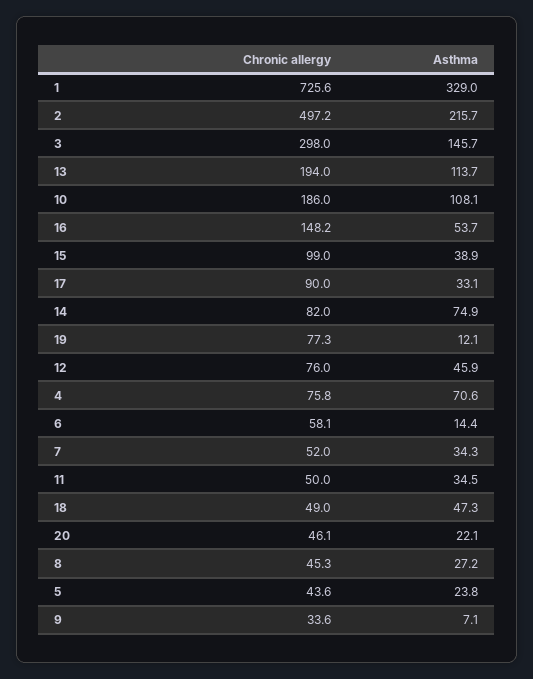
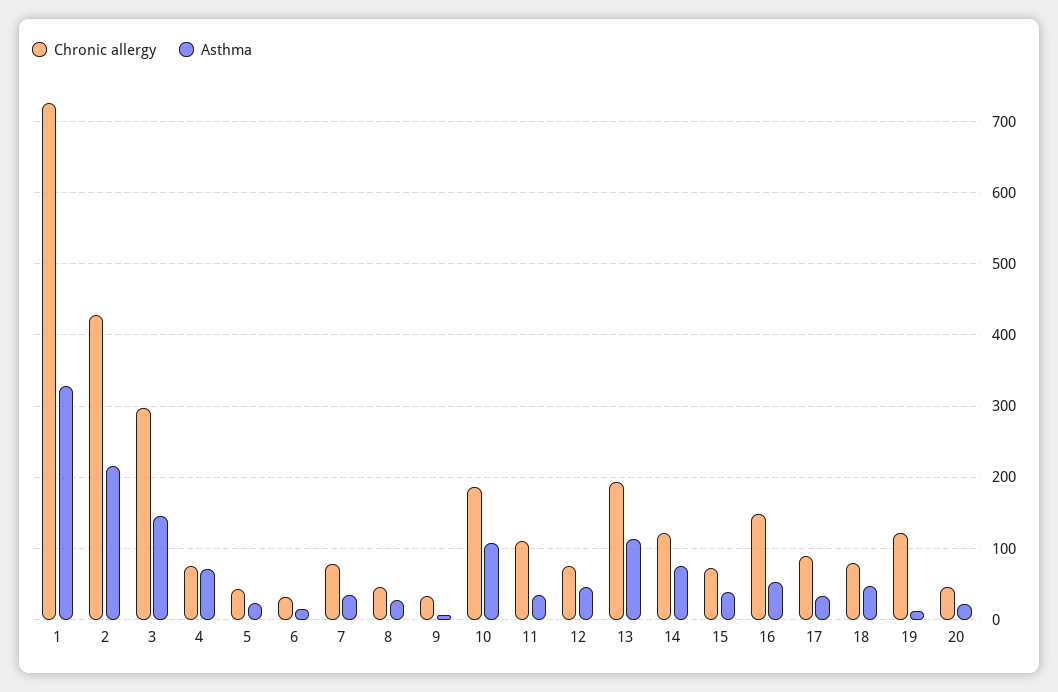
Chronic allergy, 2: 497.2 -> 430
Chronic allergy, 15: 99 -> 70
Chronic allergy, 14: 82 -> 120
Chronic allergy, 19: 77.3 -> 120
Chronic allergy, 6: 58.1 -> 30
Chronic allergy, 7: 52 -> 80
Chronic allergy, 11: 50 -> 110
Chronic allergy, 18: 49 -> 80

